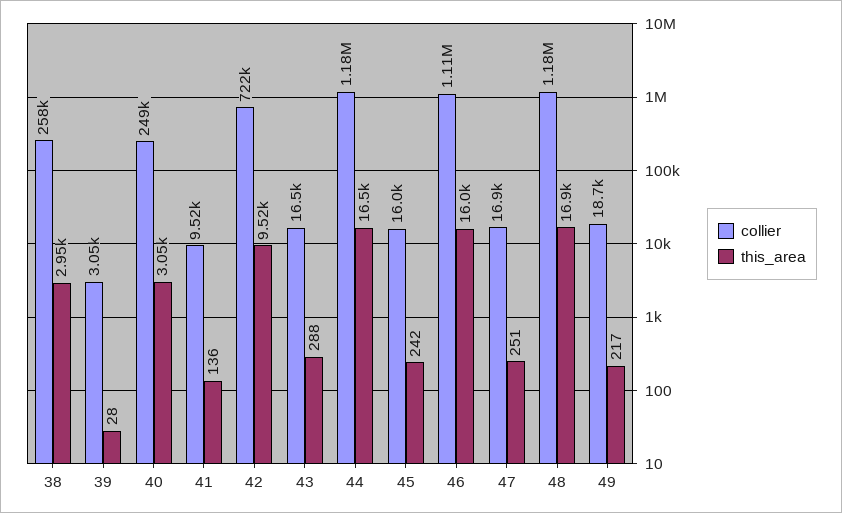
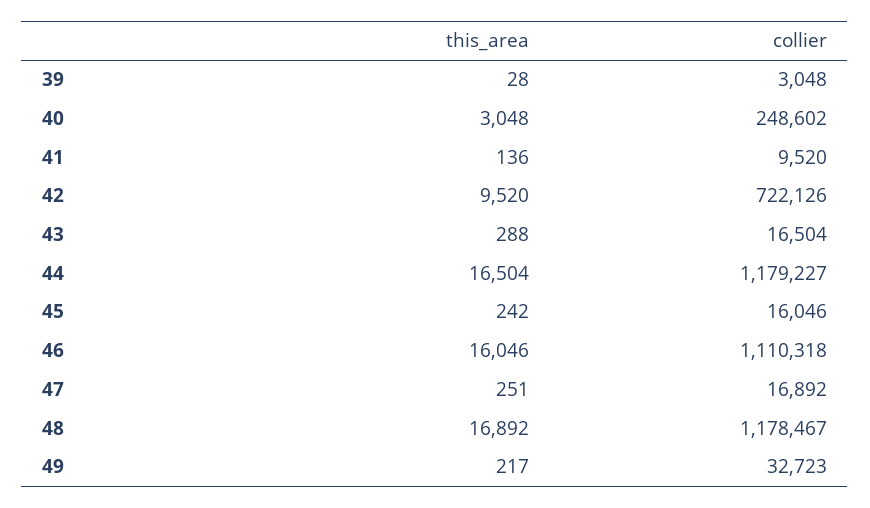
collier, 38: 258000 -> none
this_area, 38: 2950 -> none
collier, 49: 18700 -> 32723

